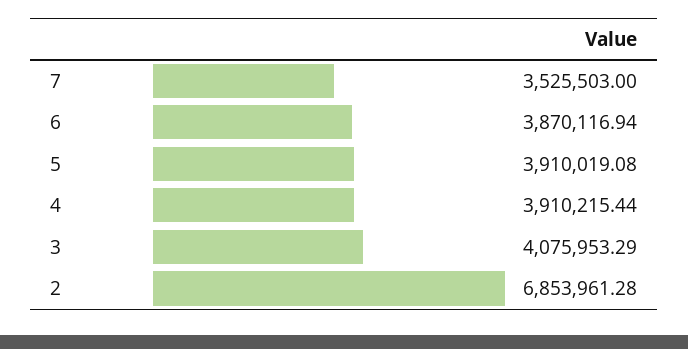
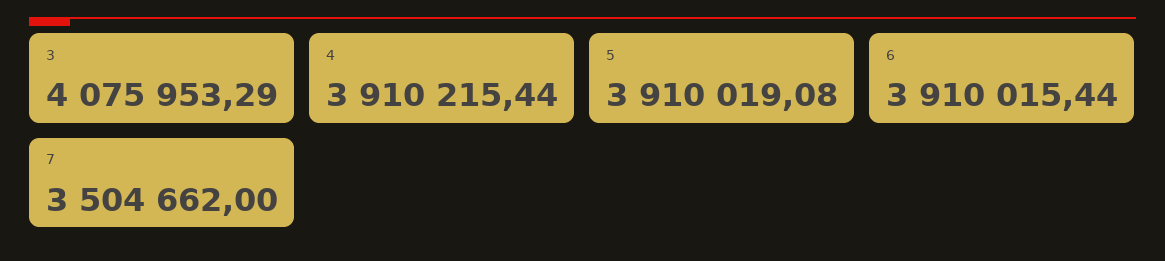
7: 3525503 -> 3504662
6: 3870116.94 -> 3910015.44
2: 6853961.28 -> none

